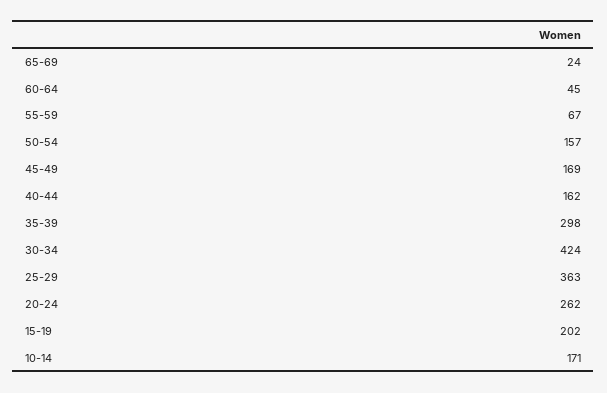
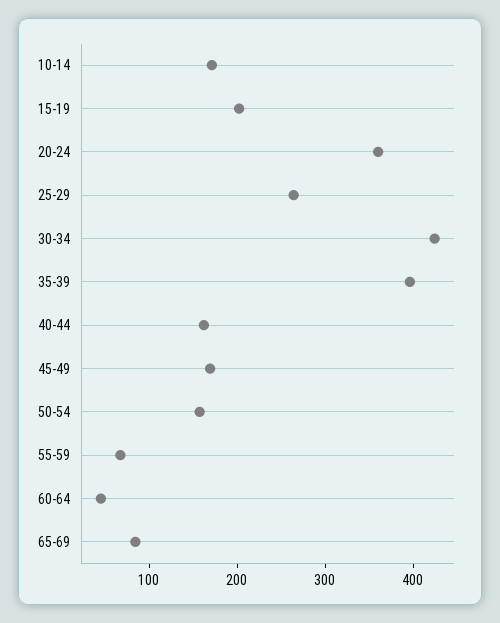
65-69: 24 -> 80
35-39: 298 -> 400
25-29: 363 -> 260
20-24: 262 -> 360

